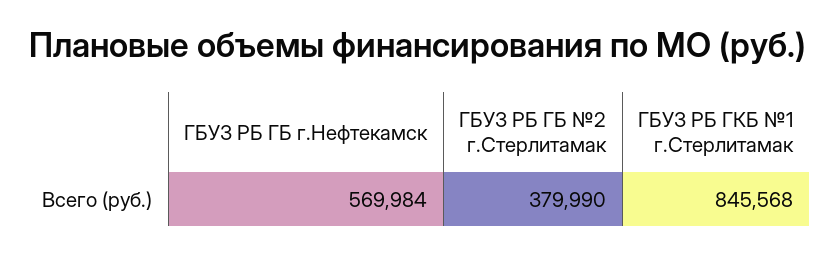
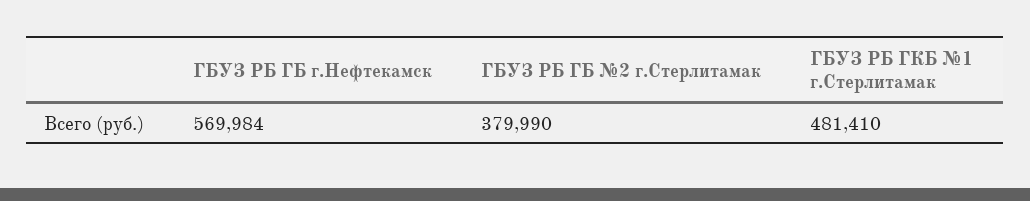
ГБУЗ РБ ГКБ №1 г.Стерлитамак: 845568 -> 481410

